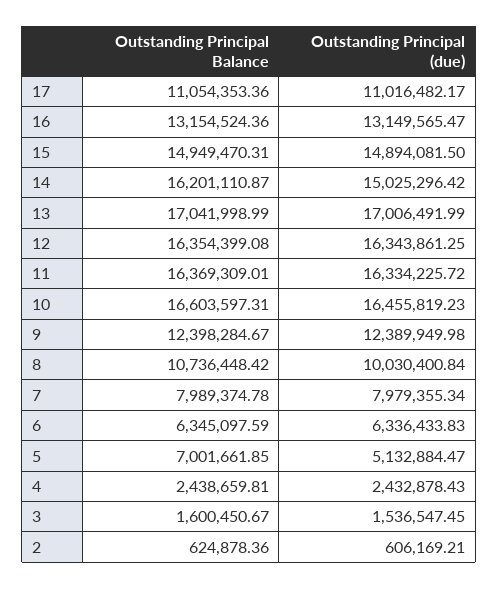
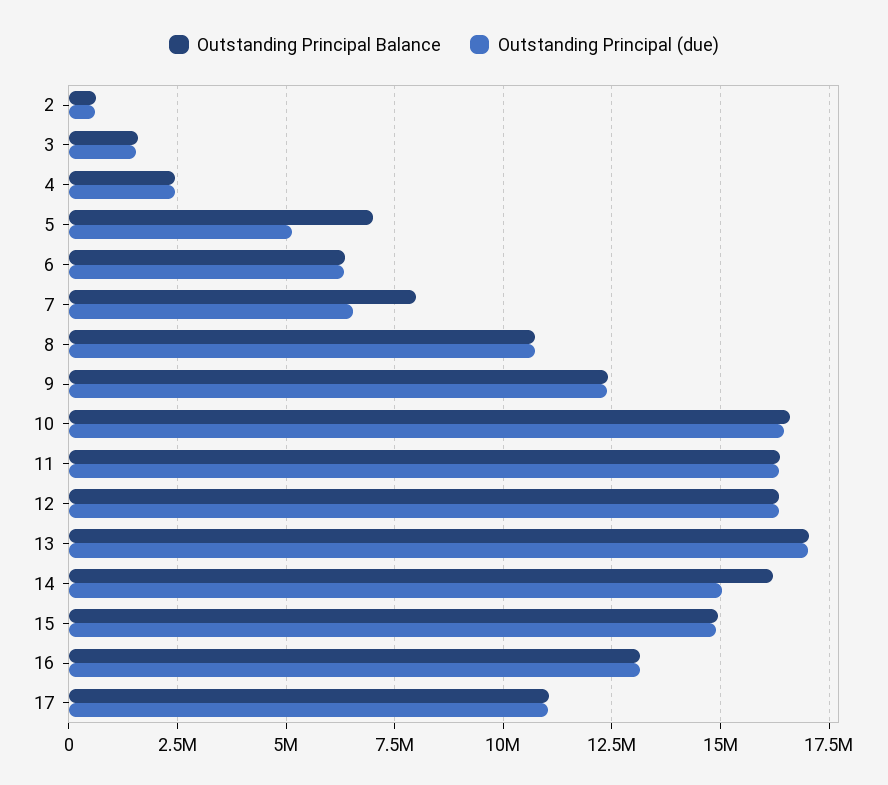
Outstanding Principal (due), 8: 10030400.84 -> 10750000
Outstanding Principal (due), 7: 7979355.34 -> 6500000

